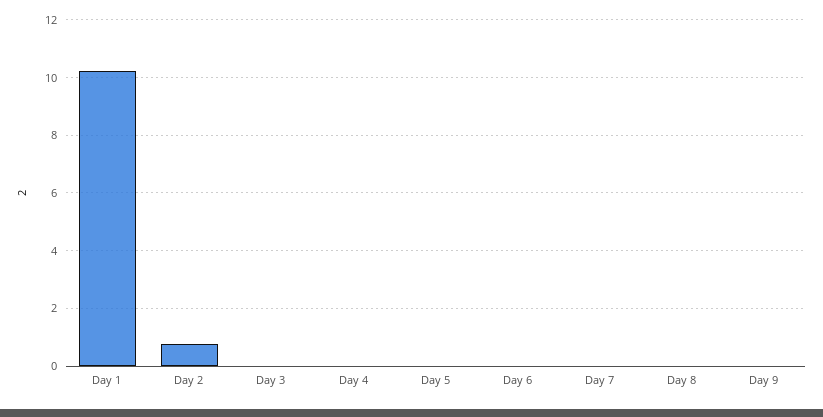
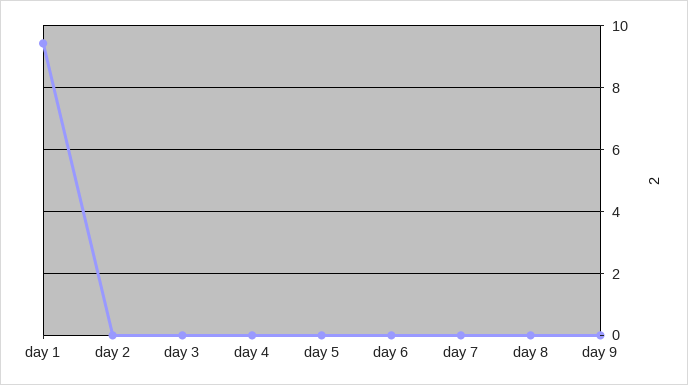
Day 1: 10.25 -> 9.4
Day 2: 0.75 -> 0

